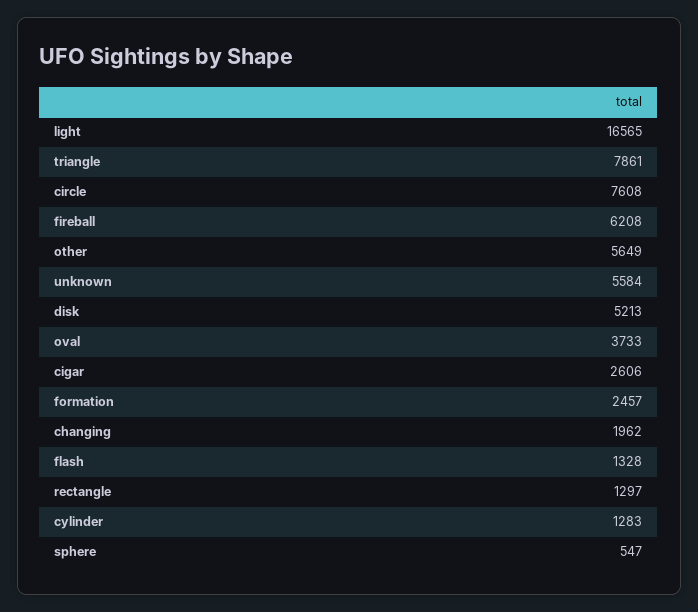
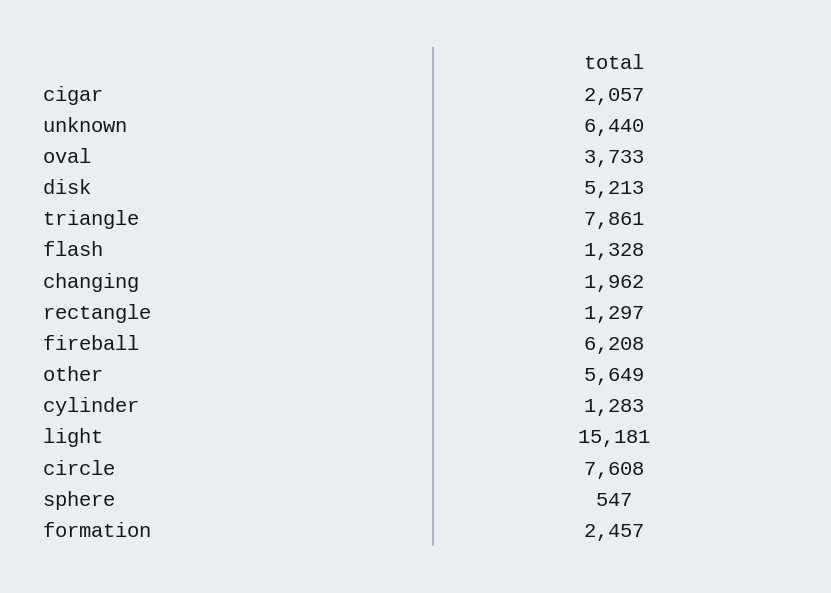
light: 16565 -> 15181
unknown: 5584 -> 6440
cigar: 2606 -> 2057

